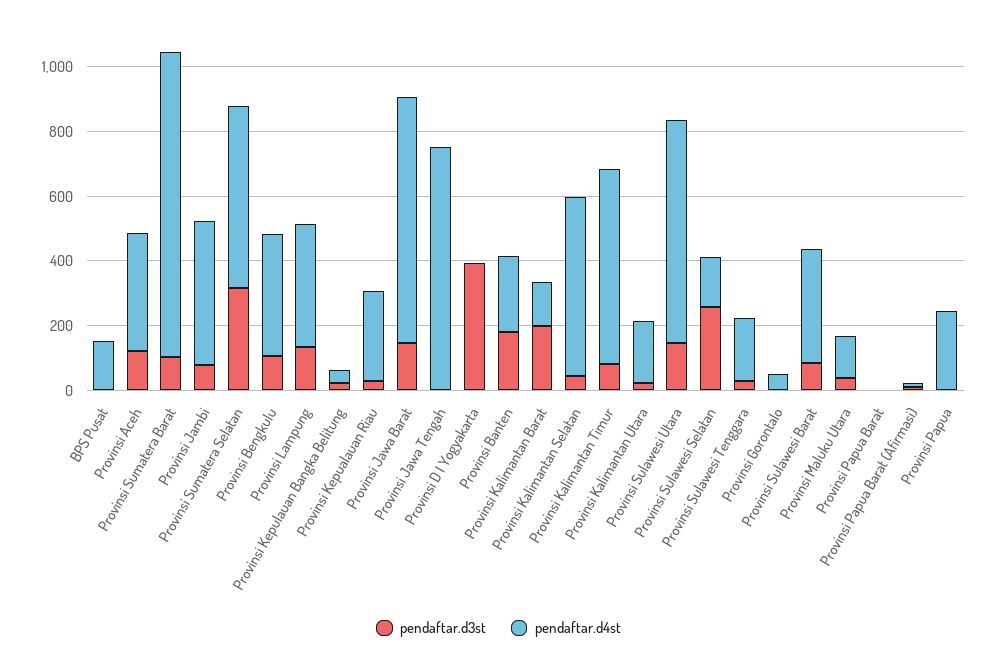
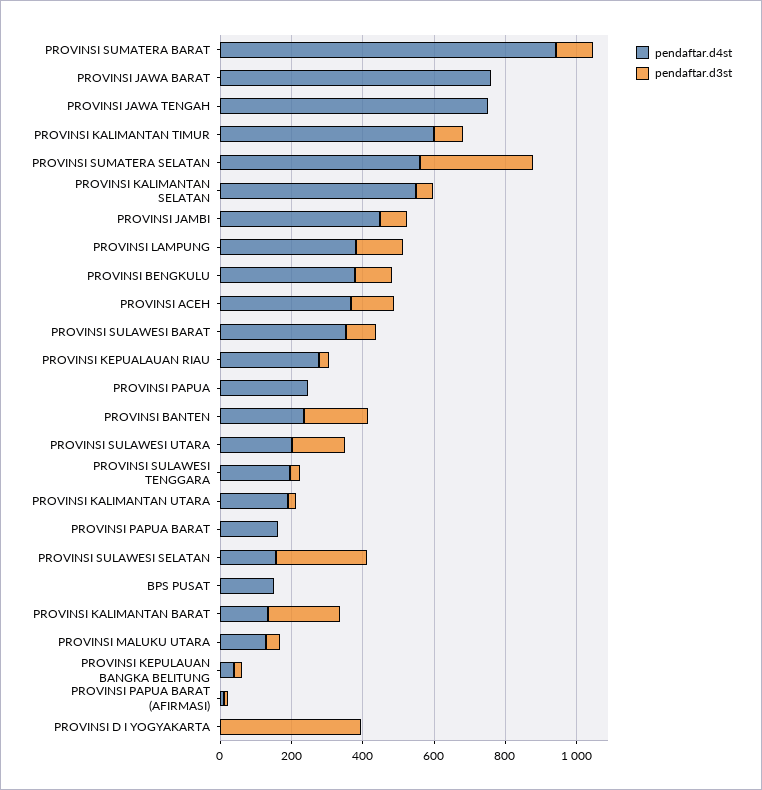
pendaftar.d3st, Provinsi Jawa Barat: 150 -> 0
pendaftar.d4st, Provinsi Sulawesi Utara: 700 -> 200
pendaftar.d3st, Provinsi Gorontalo: 0 -> none
pendaftar.d4st, Provinsi Gorontalo: 50 -> none
pendaftar.d4st, Provinsi Papua Barat: 0 -> 150

